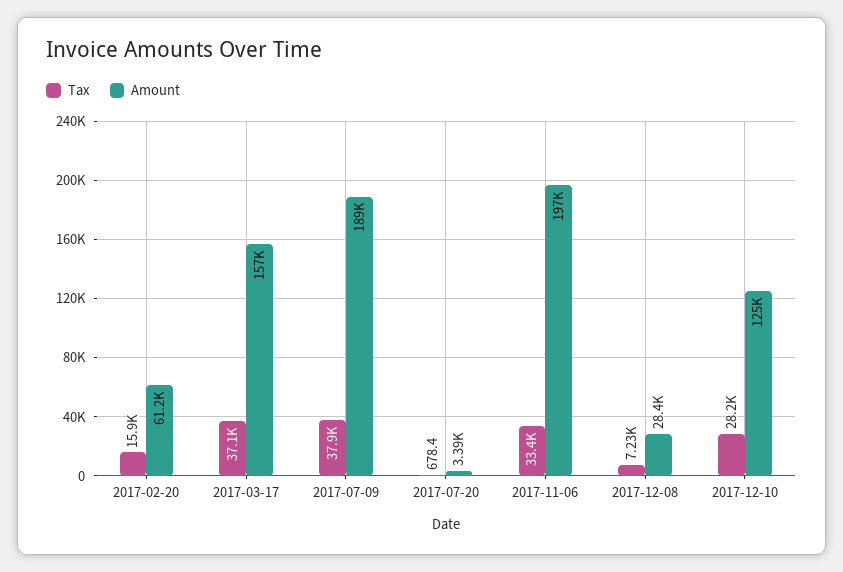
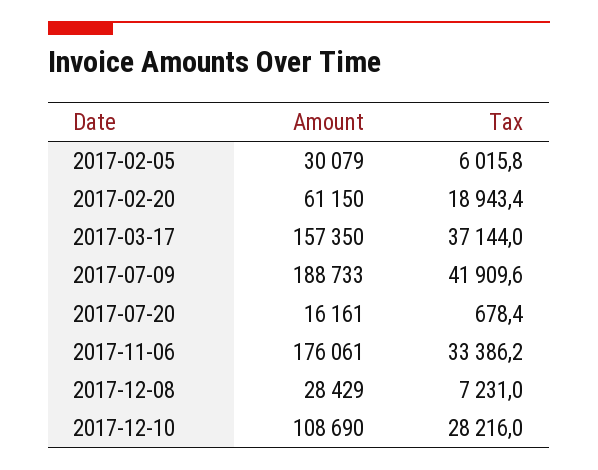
Tax, 2017-02-20: 15900 -> 18943.4
Tax, 2017-07-09: 37900 -> 41909.6
Amount, 2017-07-20: 3390 -> 16161
Amount, 2017-11-06: 197000 -> 176061
Amount, 2017-12-10: 125000 -> 108690
Amount, 2017-02-05: none -> 30079
Tax, 2017-02-05: none -> 6015.8

